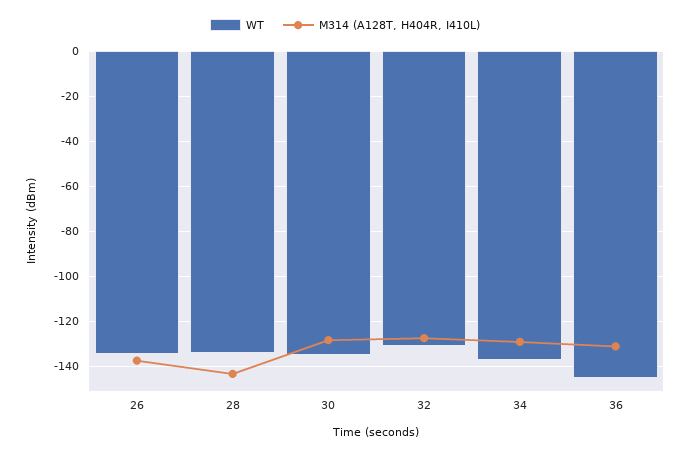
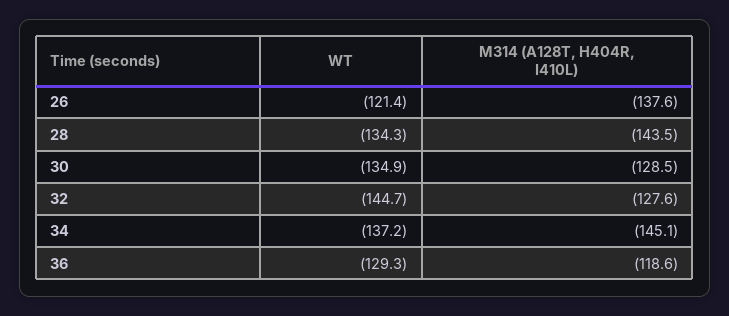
WT, 26: -135 -> -121.4
WT, 32: -130 -> -144.7
M314 (A128T, H404R, I410L), 34: -130 -> -145.1
WT, 36: -145 -> -129.3
M314 (A128T, H404R, I410L), 36: -130 -> -118.6

